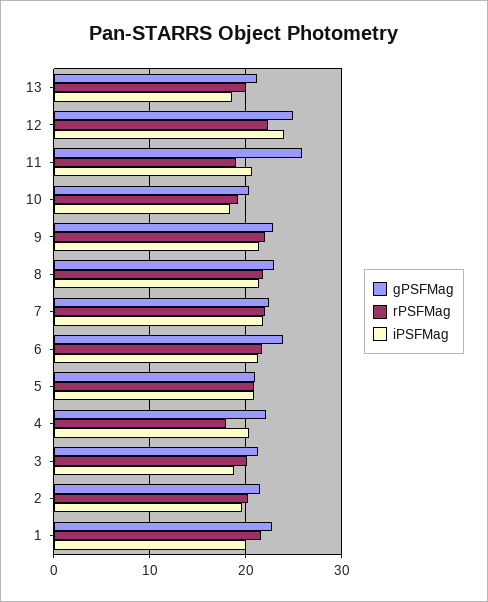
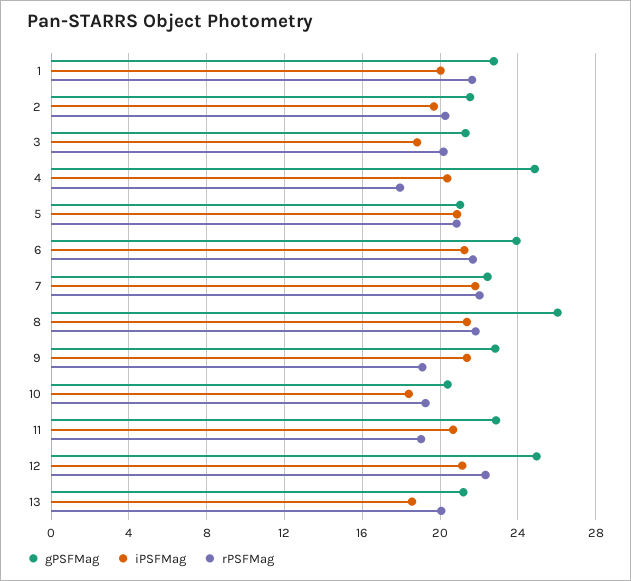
iPSFMag, 12: 24 -> 21
gPSFMag, 11: 26 -> 23
rPSFMag, 9: 22 -> 19
gPSFMag, 8: 23 -> 26
gPSFMag, 4: 22 -> 25

